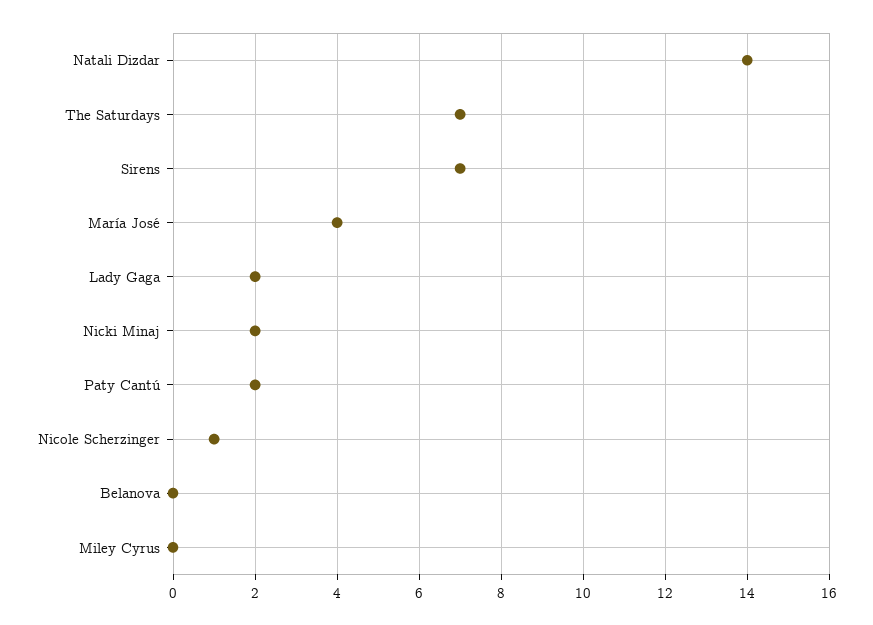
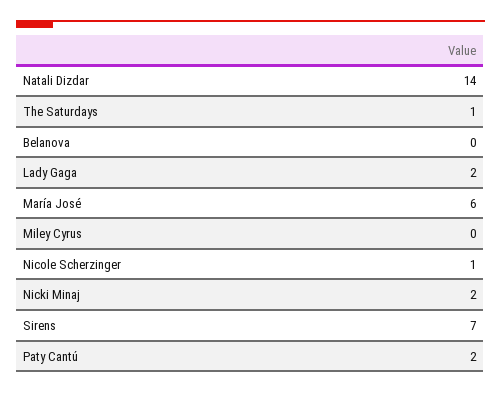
The Saturdays: 7 -> 1
María José: 4 -> 6

